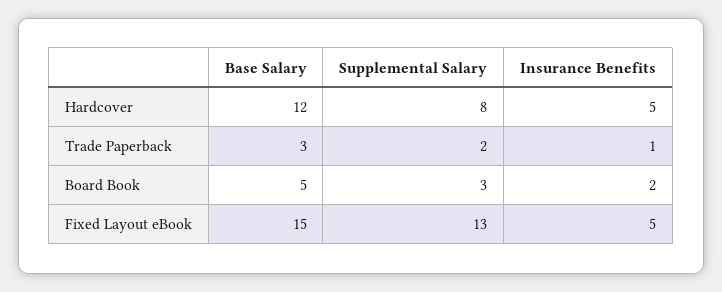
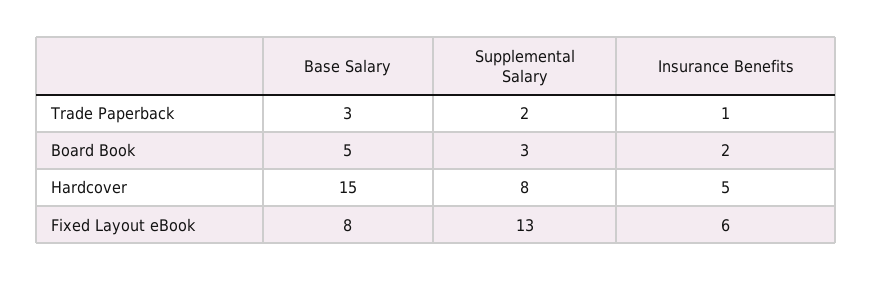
Base Salary, Hardcover: 12 -> 15
Base Salary, Fixed Layout eBook: 15 -> 8
Insurance Benefits, Fixed Layout eBook: 5 -> 6

